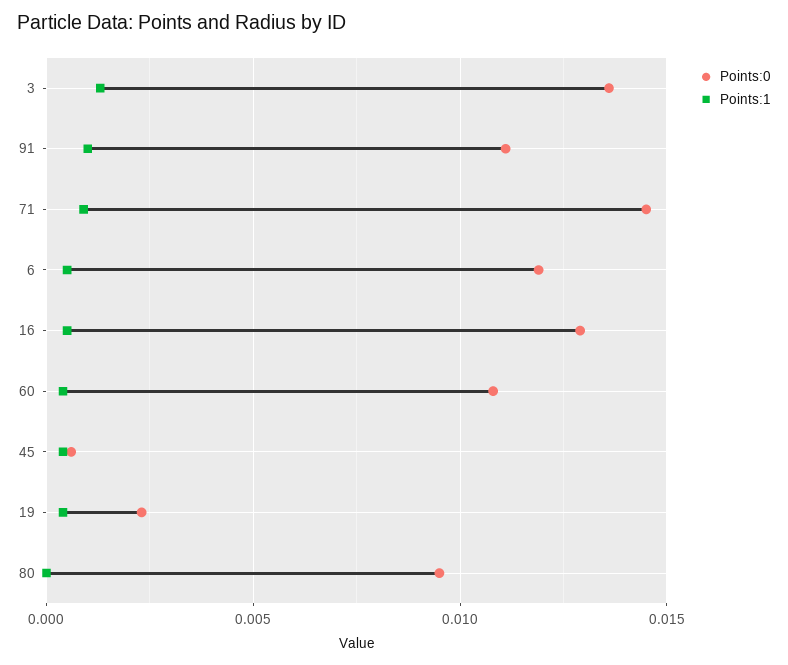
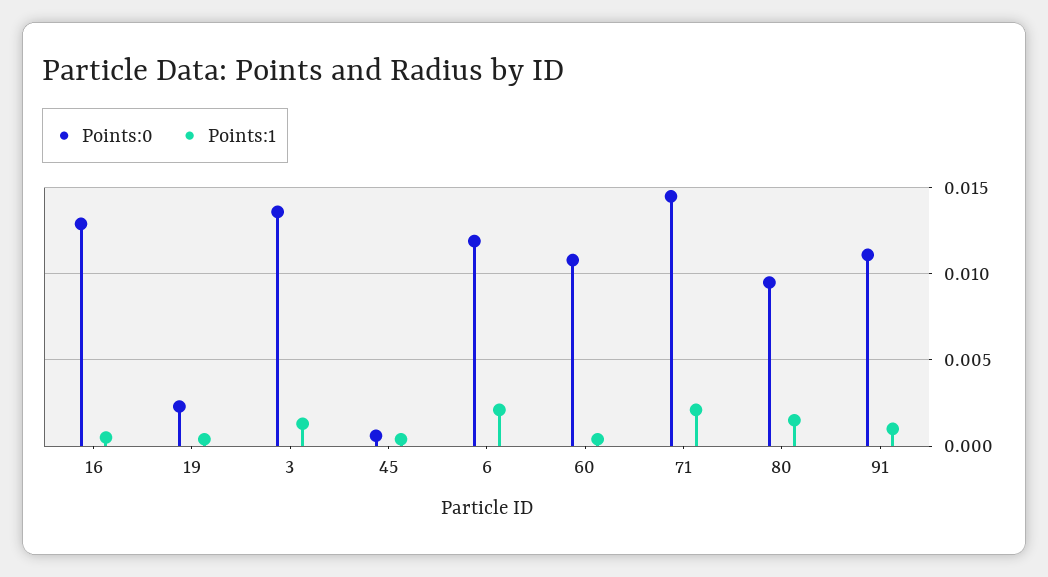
Points:1, 71: 0.001 -> 0.002
Points:1, 6: 0.0005 -> 0.002
Points:1, 80: 0 -> 0.0015

